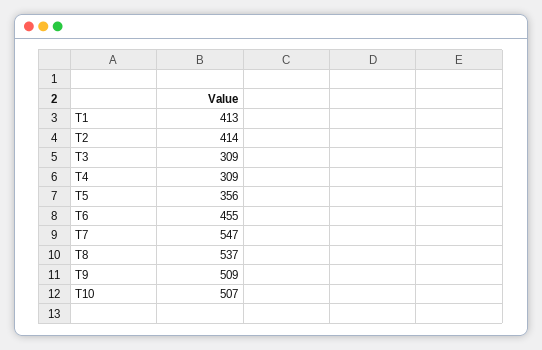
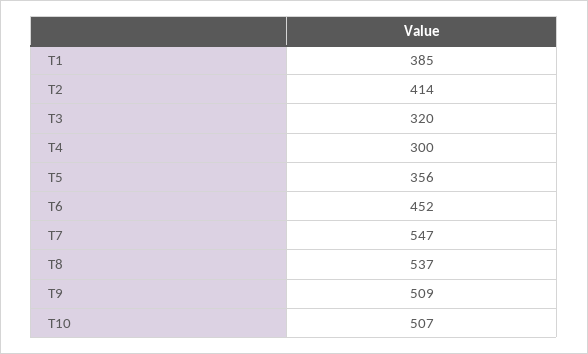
T1: 413 -> 385
T3: 309 -> 320
T4: 309 -> 300
T6: 455 -> 452

